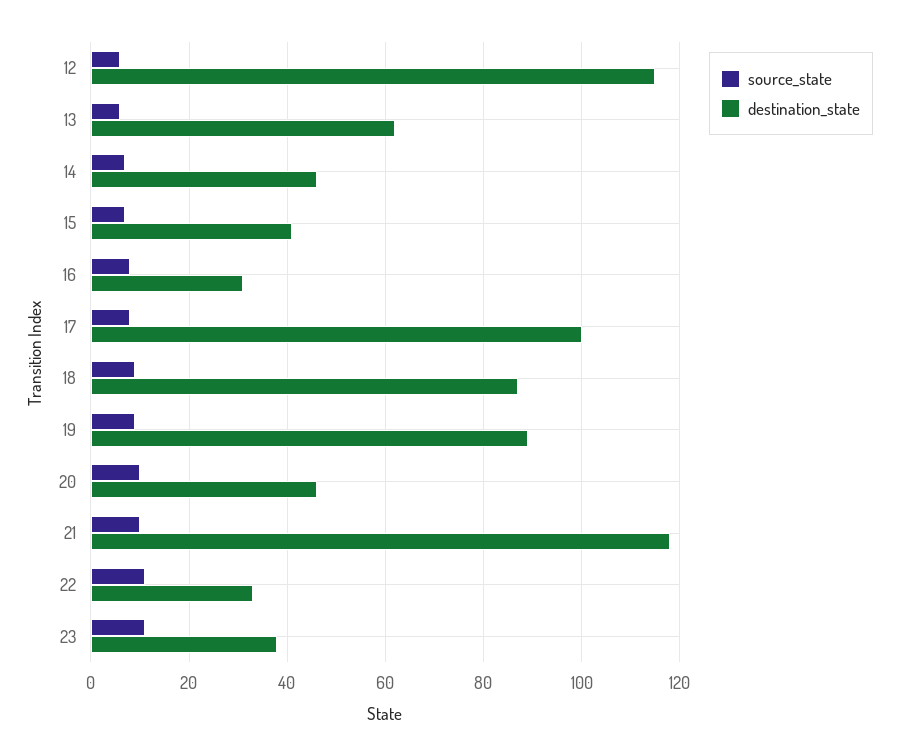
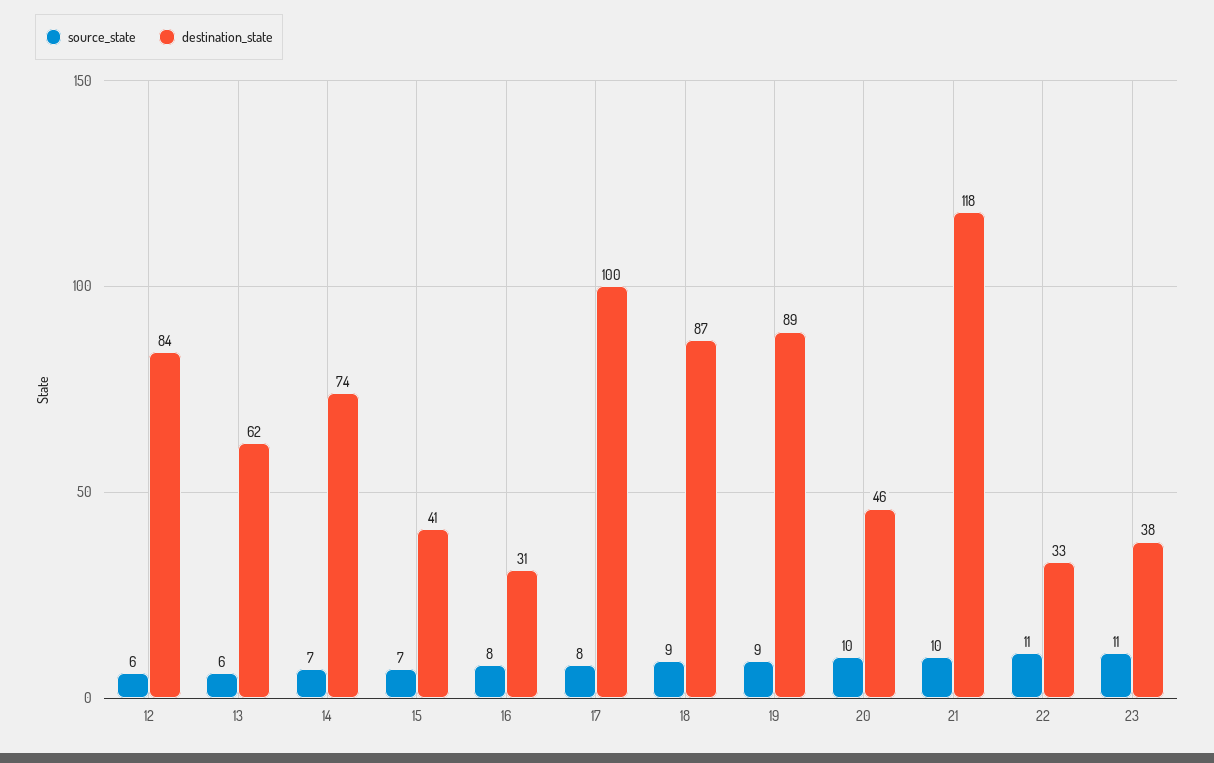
destination_state, 12: 115 -> 84
destination_state, 14: 45 -> 74

